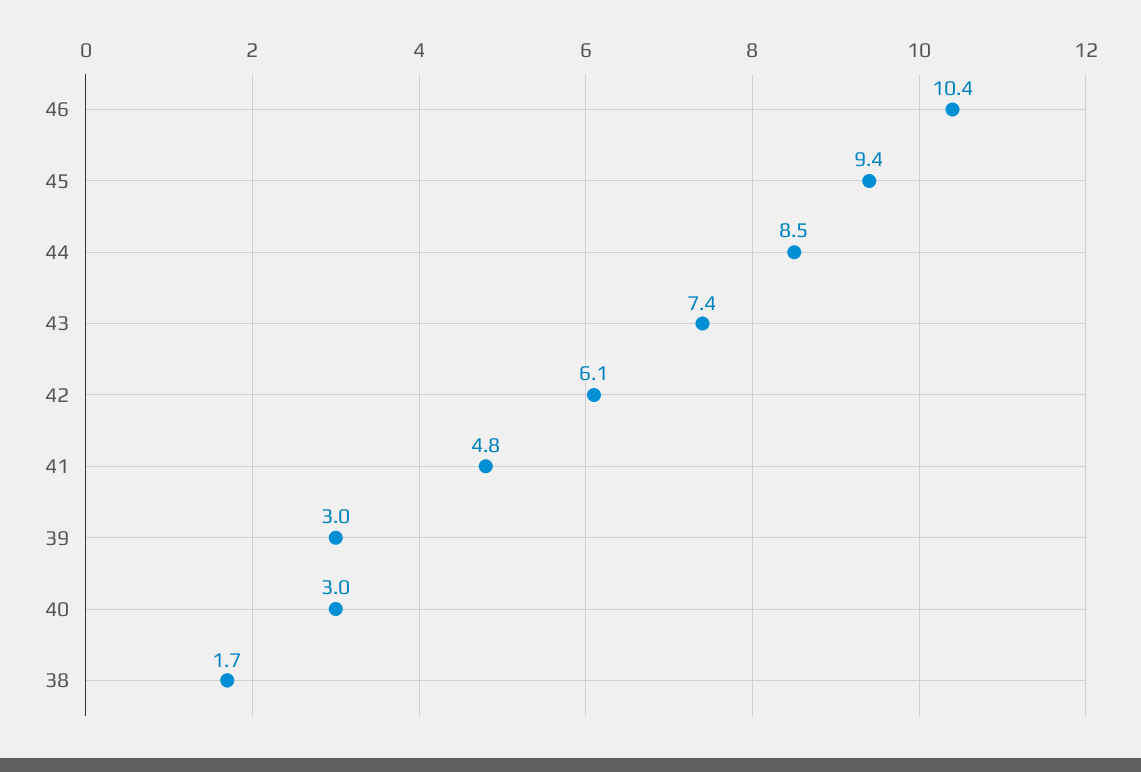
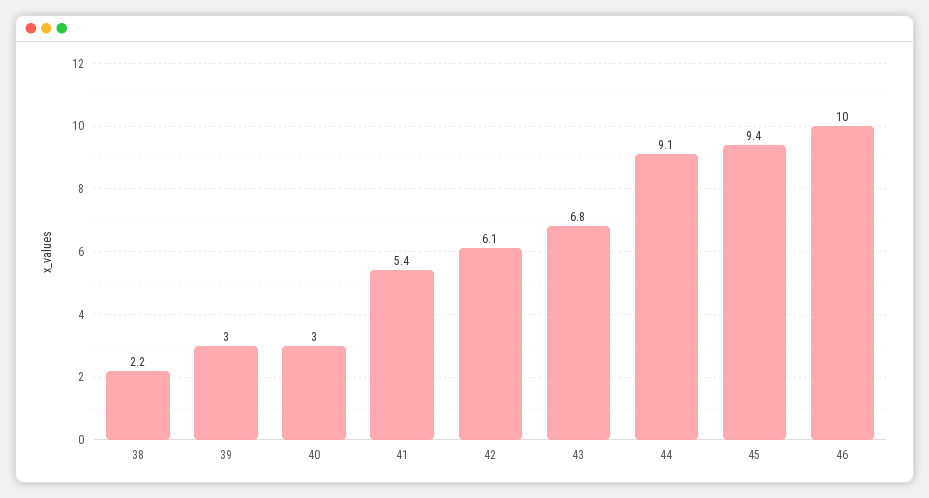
46: 10.4 -> 10
44: 8.5 -> 9.1
43: 7.4 -> 6.8
41: 4.8 -> 5.4
38: 1.7 -> 2.2

